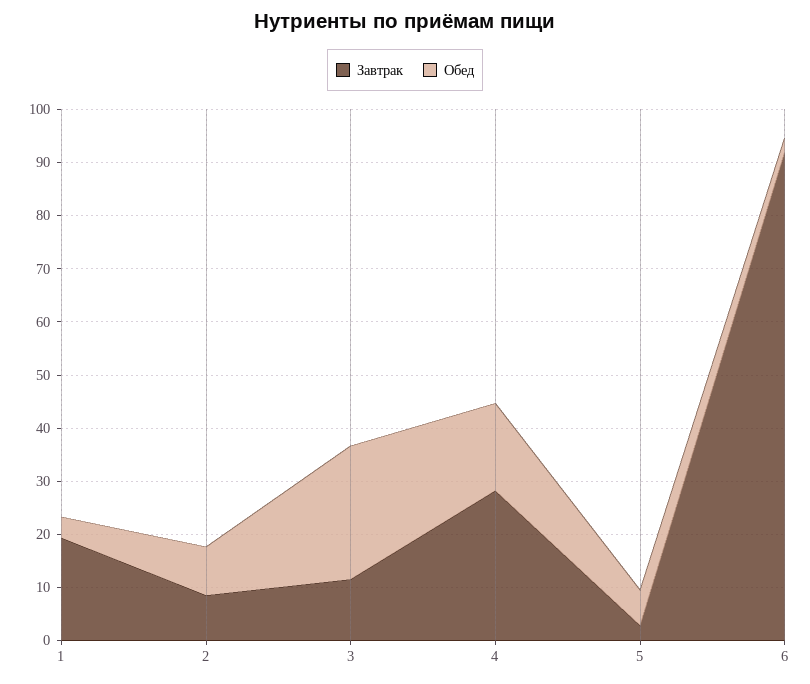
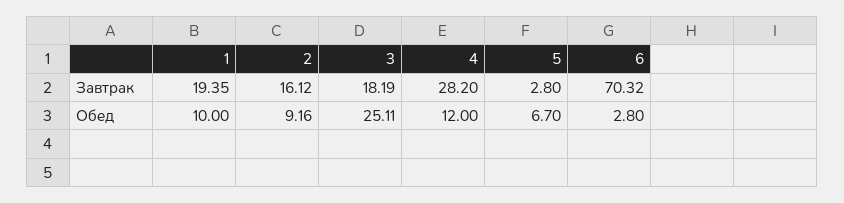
Обед, 1: 4 -> 10
Завтрак, 2: 8 -> 16.12
Завтрак, 3: 12 -> 18.19
Обед, 4: 16 -> 12
Завтрак, 6: 92 -> 70.32

